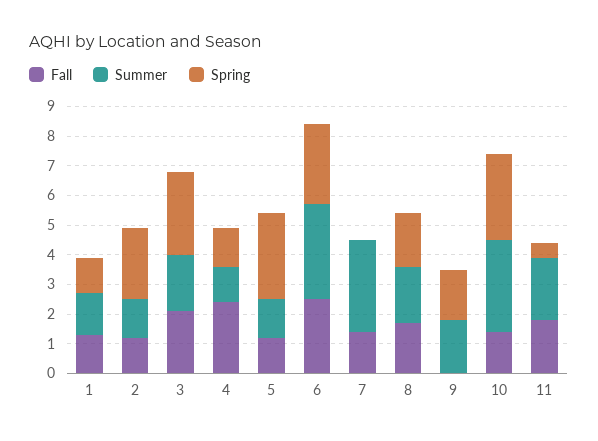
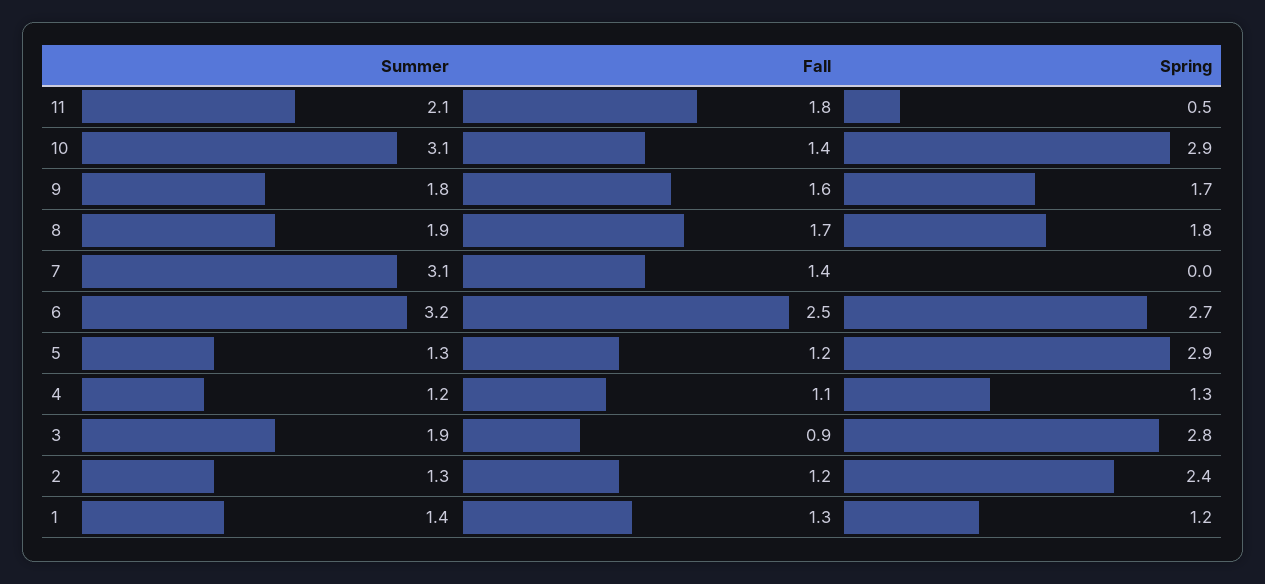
Fall, 3: 2 -> 0.9
Fall, 4: 2.5 -> 1.1
Fall, 9: 0 -> 1.6

